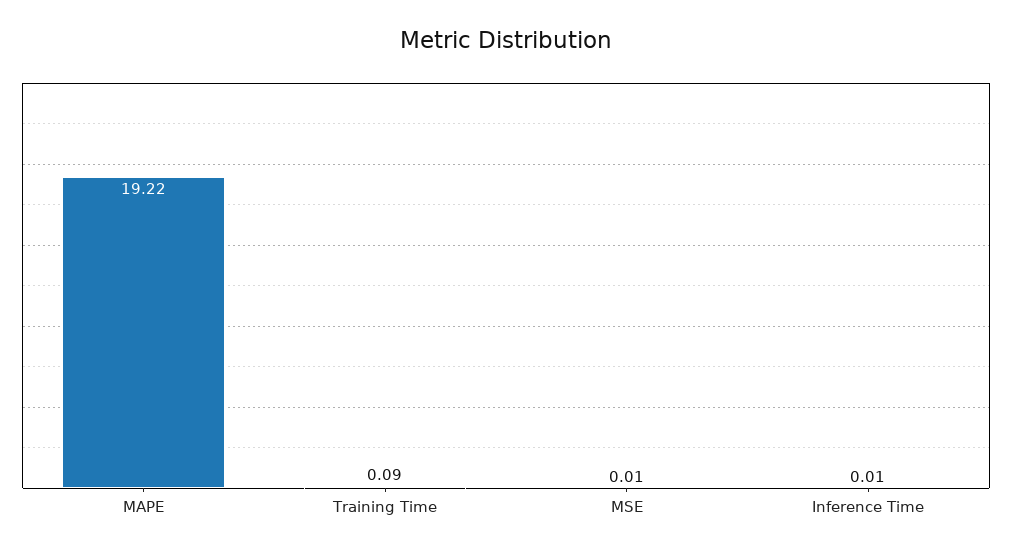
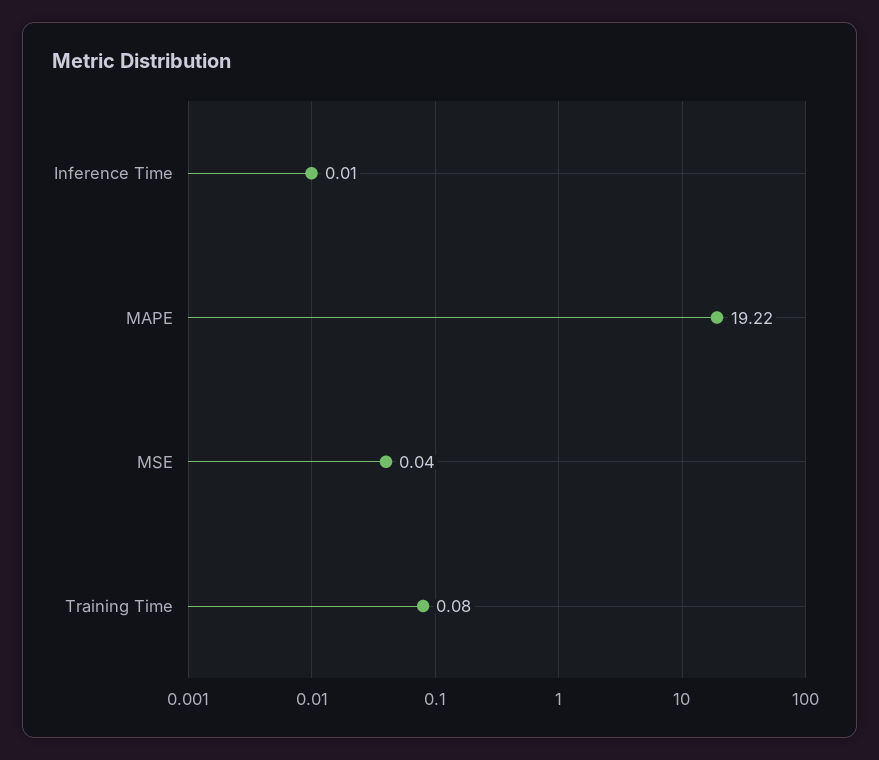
Training Time: 0.09 -> 0.08
MSE: 0.01 -> 0.04

